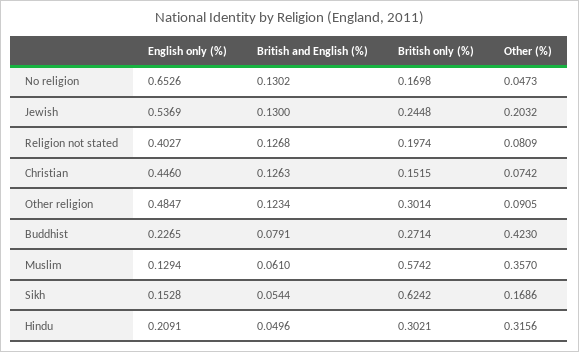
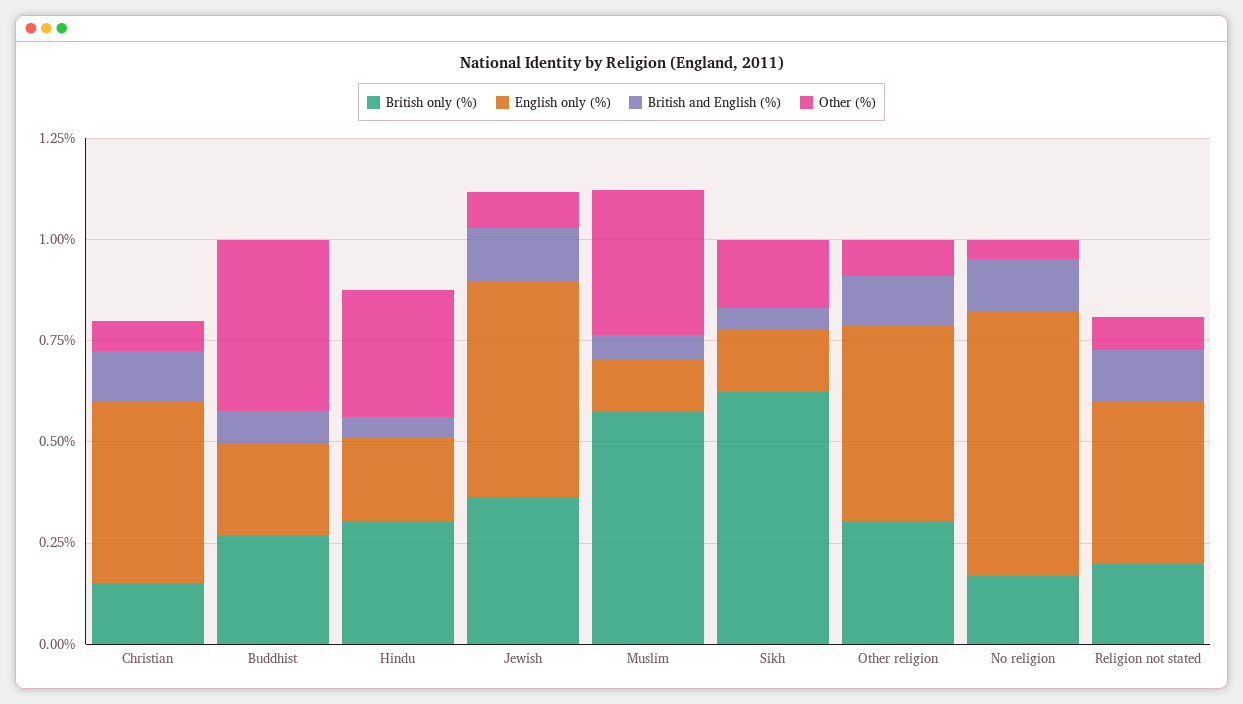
British only (%), Jewish: 0.2448 -> 0.35
Other (%), Jewish: 0.2032 -> 0.1

